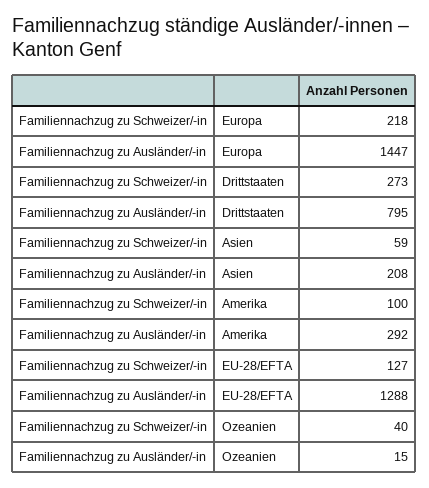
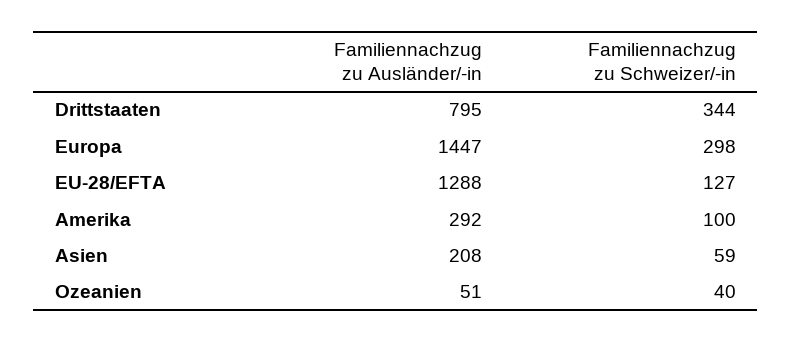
Familiennachzug zu Schweizer/-in, Europa: 218 -> 298
Familiennachzug zu Schweizer/-in, Drittstaaten: 273 -> 344
Familiennachzug zu Ausländer/-in, Ozeanien: 15 -> 51

